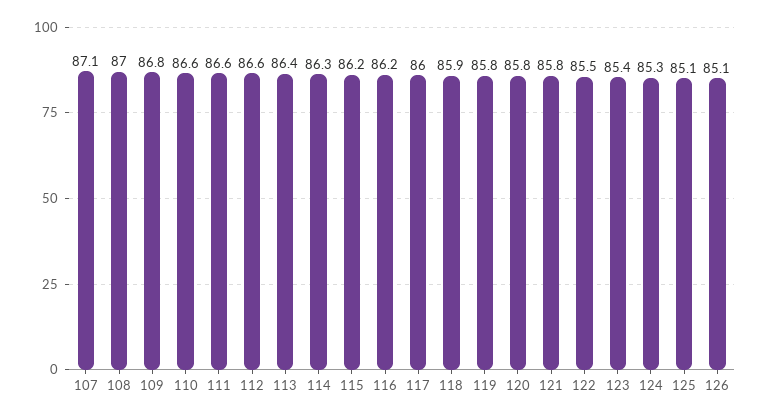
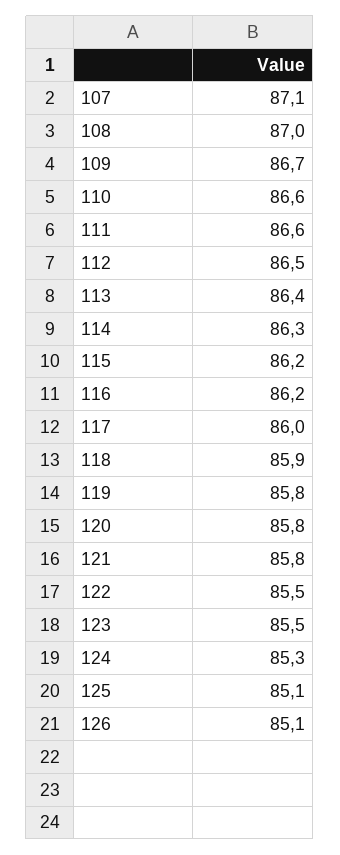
109: 86.8 -> 86.7
112: 86.6 -> 86.5
123: 85.4 -> 85.5

